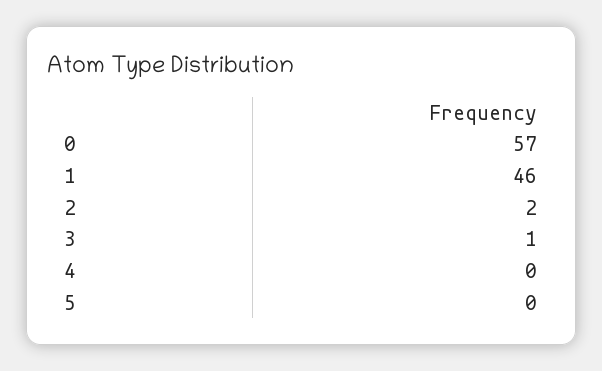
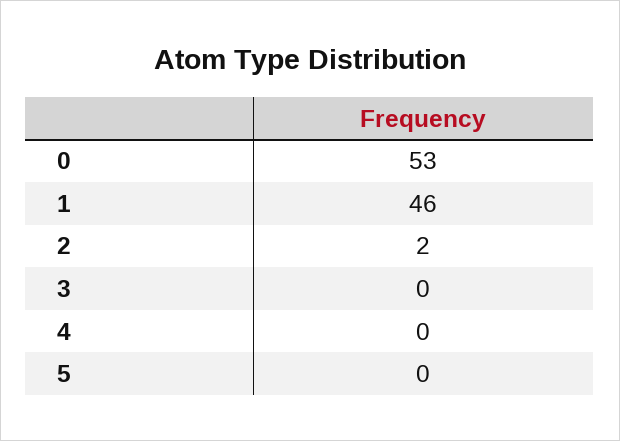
0: 57 -> 53
3: 1 -> 0

